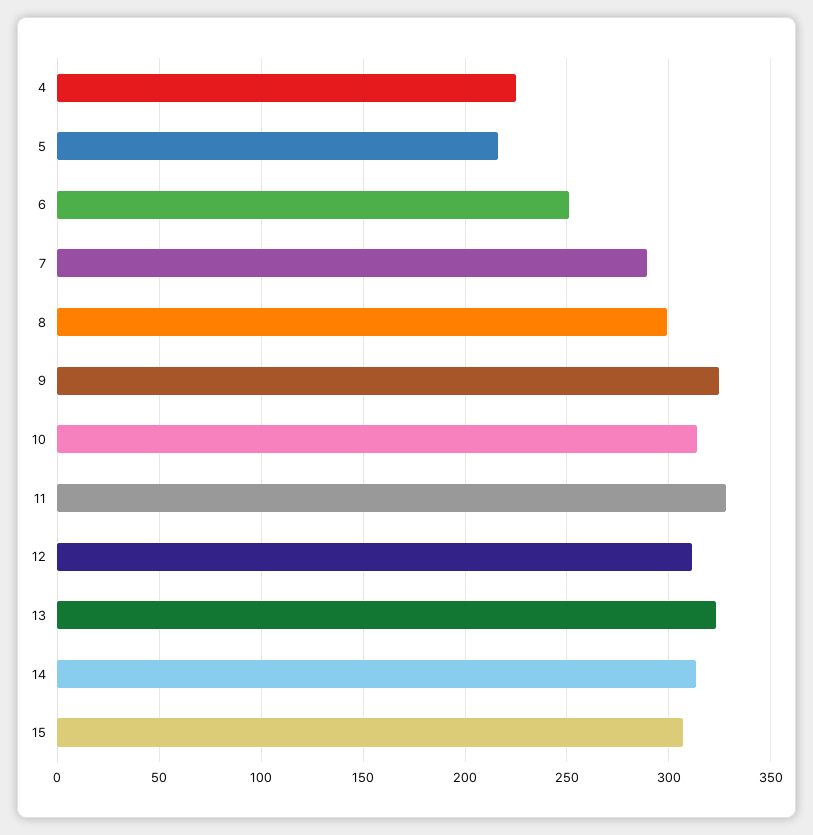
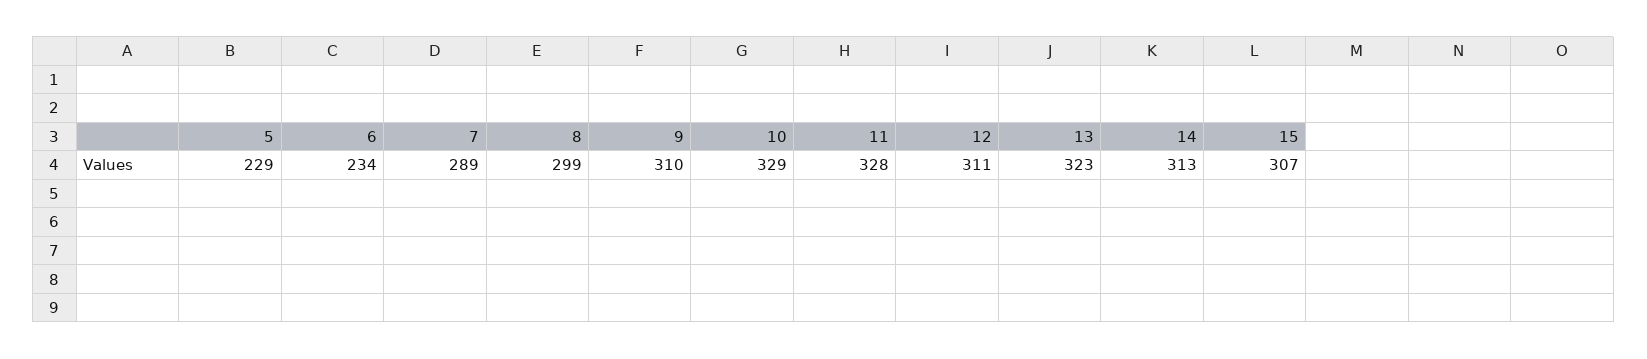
4: 225 -> none
5: 215 -> 229
6: 250 -> 234
9: 325 -> 310
10: 315 -> 329

